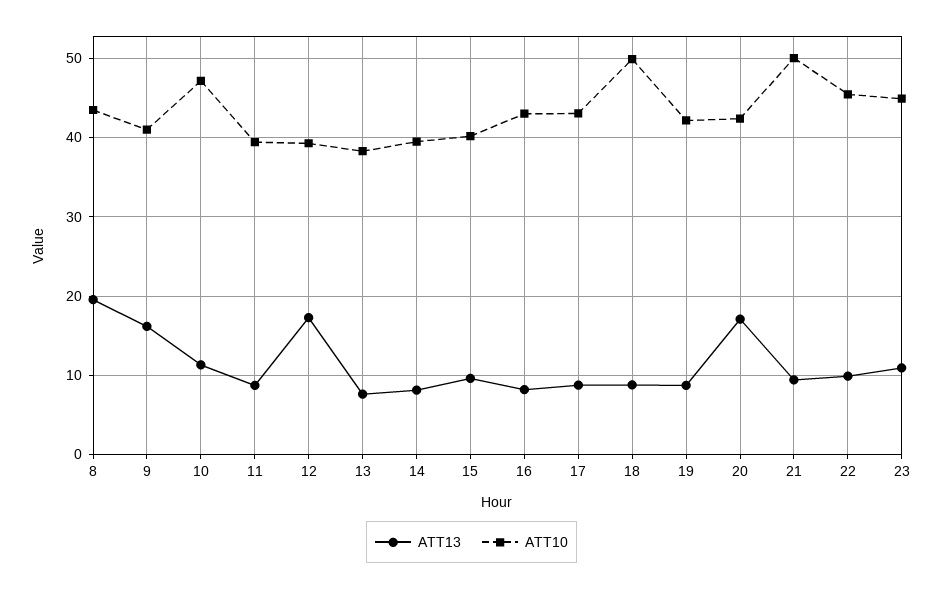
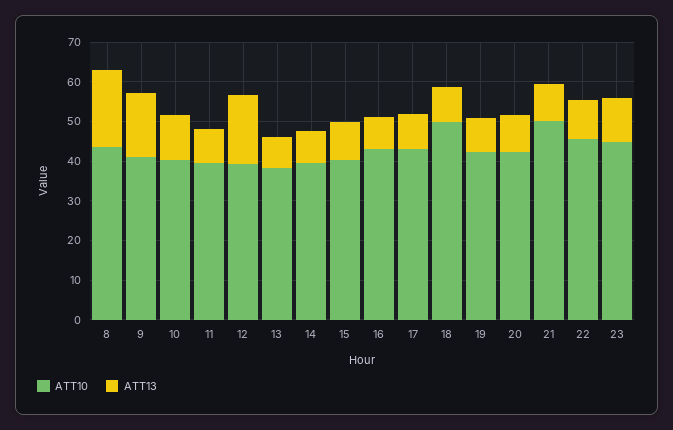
ATT10, 10: 47 -> 40
ATT13, 20: 17 -> 10

